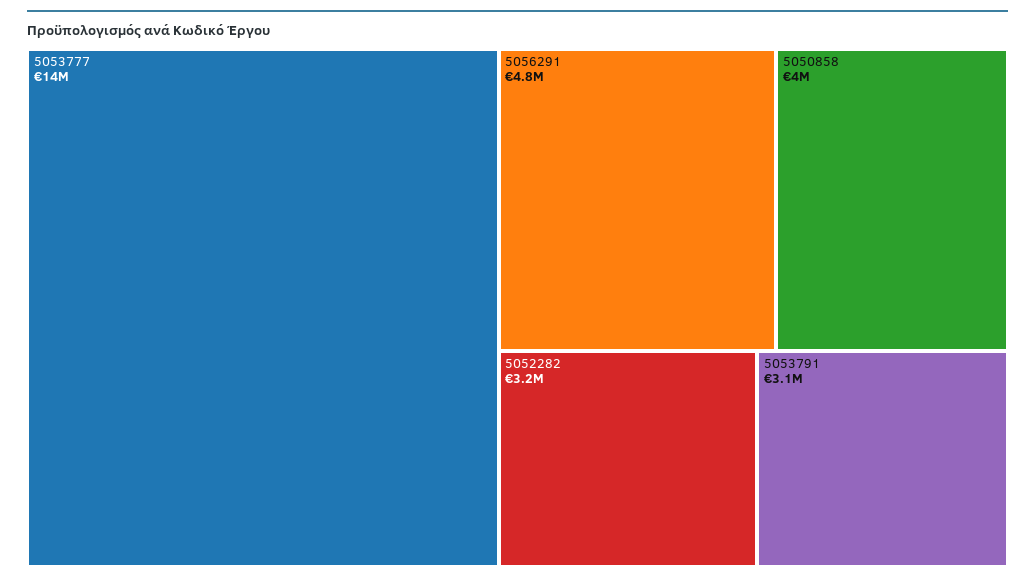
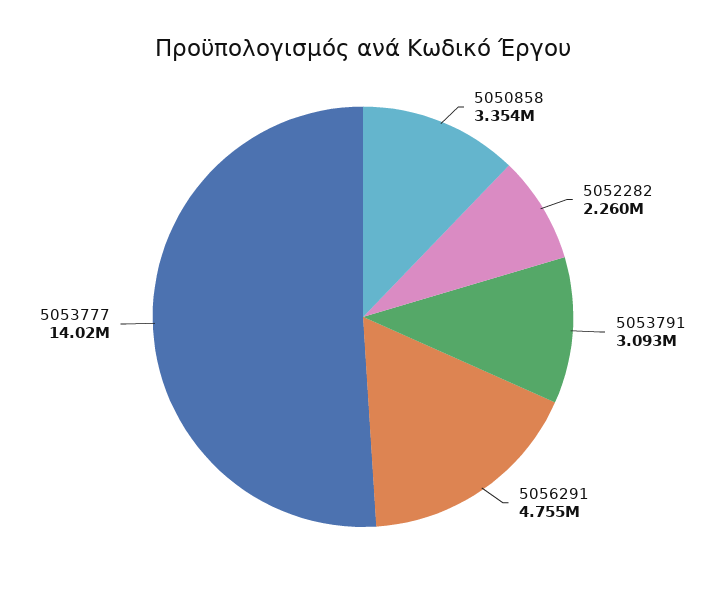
5050858: 4000000 -> 3354000
5052282: 3200000 -> 2260000

